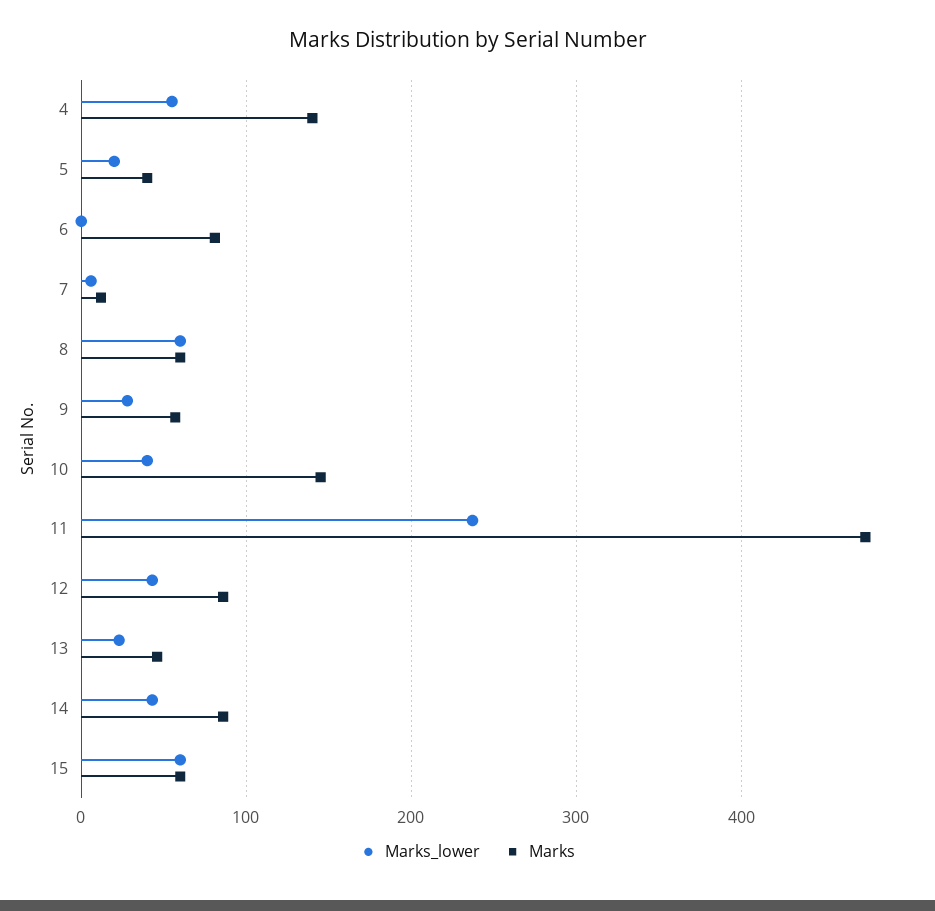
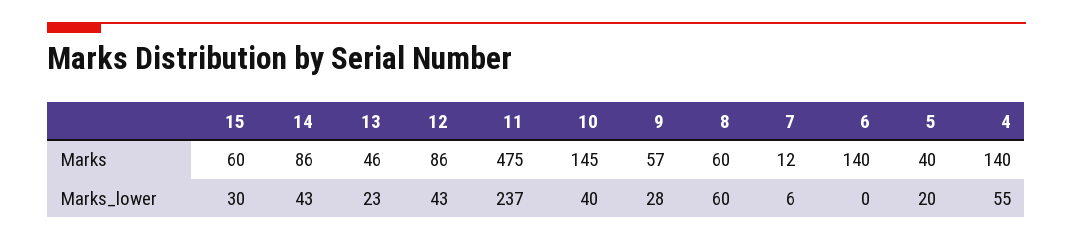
Marks, 6: 80 -> 140
Marks_lower, 15: 60 -> 30

